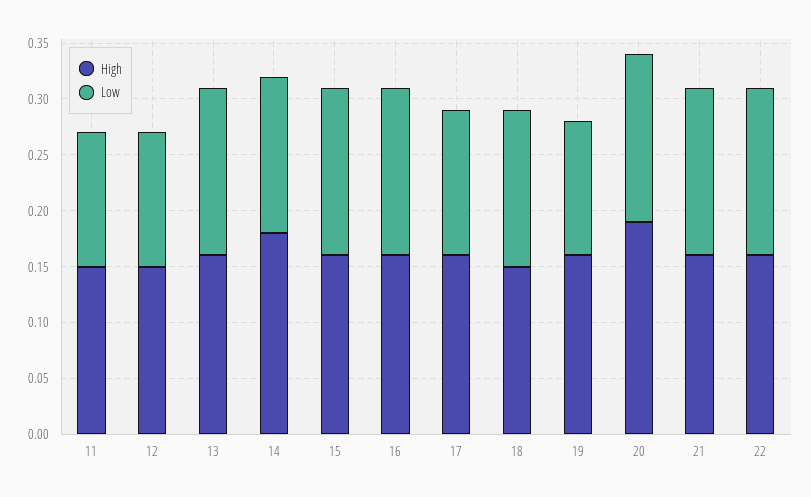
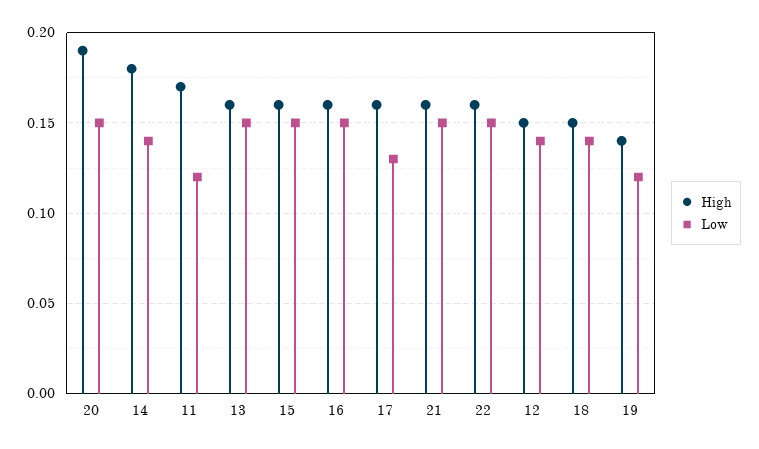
High, 11: 0.15 -> 0.17
Low, 12: 0.12 -> 0.14
High, 19: 0.16 -> 0.14

